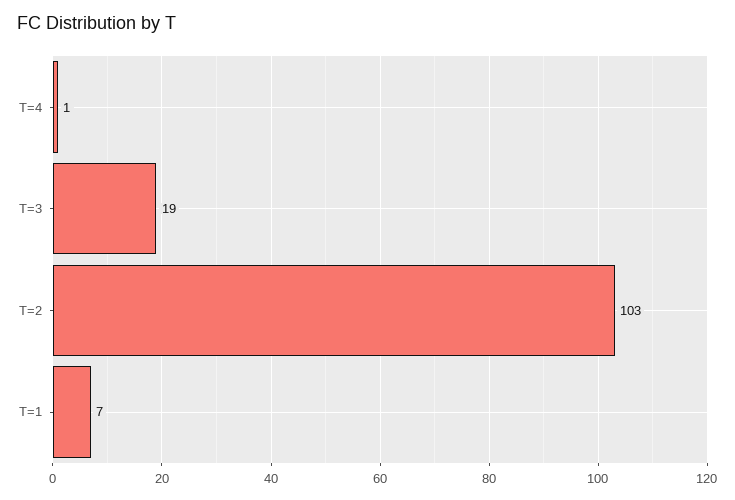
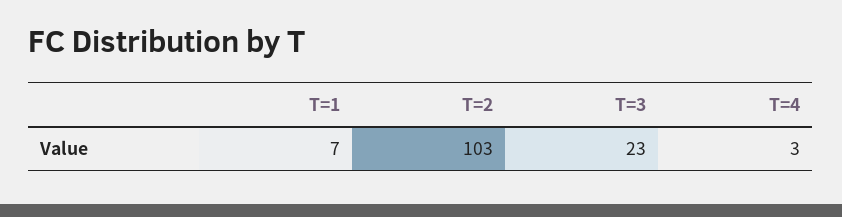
T=4: 1 -> 3
T=3: 19 -> 23

